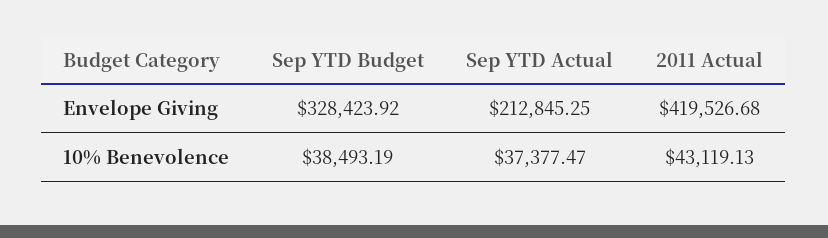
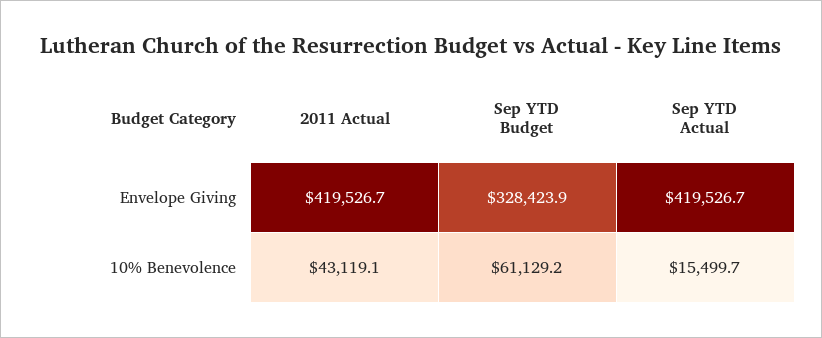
Sep YTD Actual, Envelope Giving: 212845.25 -> 419526.7
Sep YTD Budget, 10% Benevolence: 38493.19 -> 61129.2
Sep YTD Actual, 10% Benevolence: 37377.47 -> 15499.7

